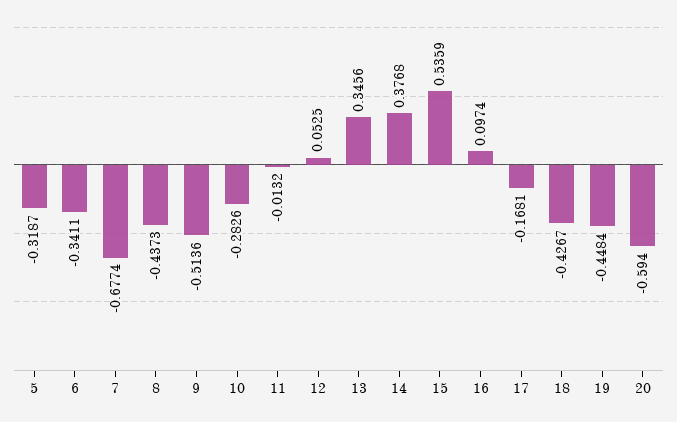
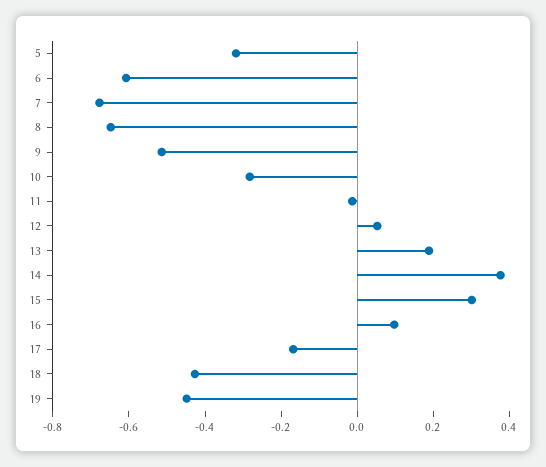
6: -0.3411 -> -0.6
8: -0.4373 -> -0.65
13: 0.3456 -> 0.2
15: 0.5359 -> 0.3
20: -0.594 -> none

